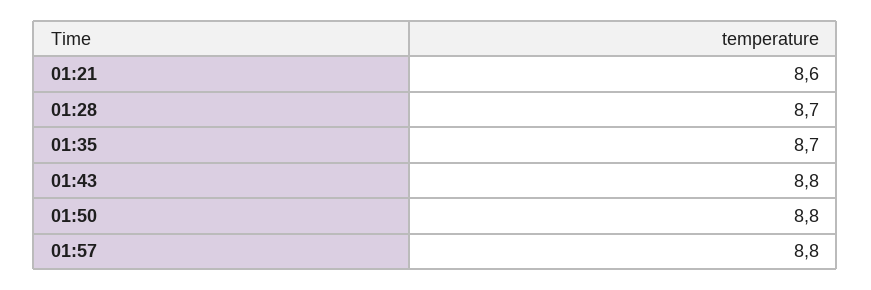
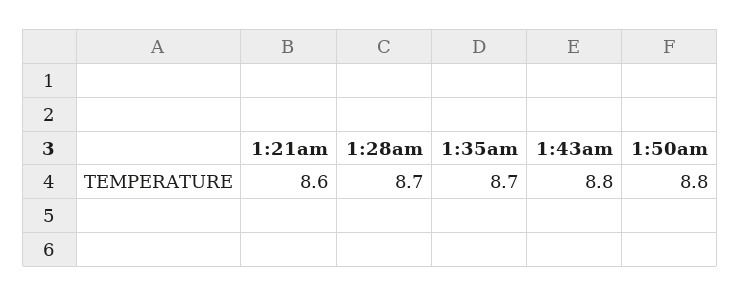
01:57: 8.8 -> none

